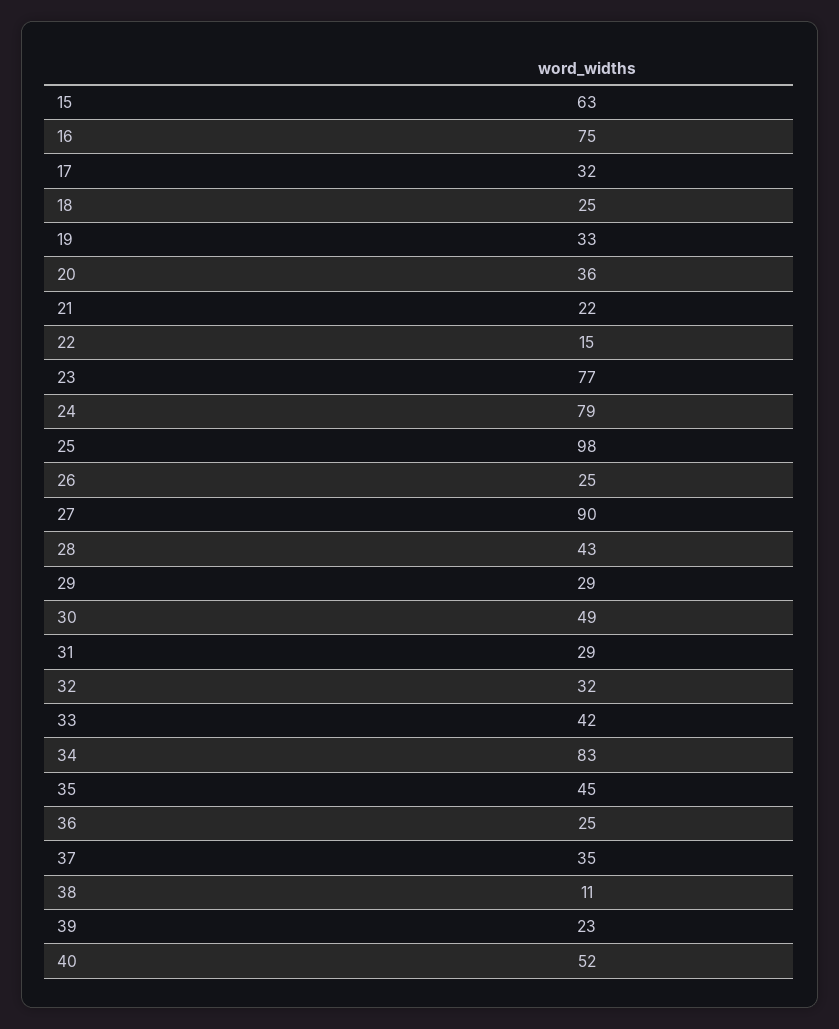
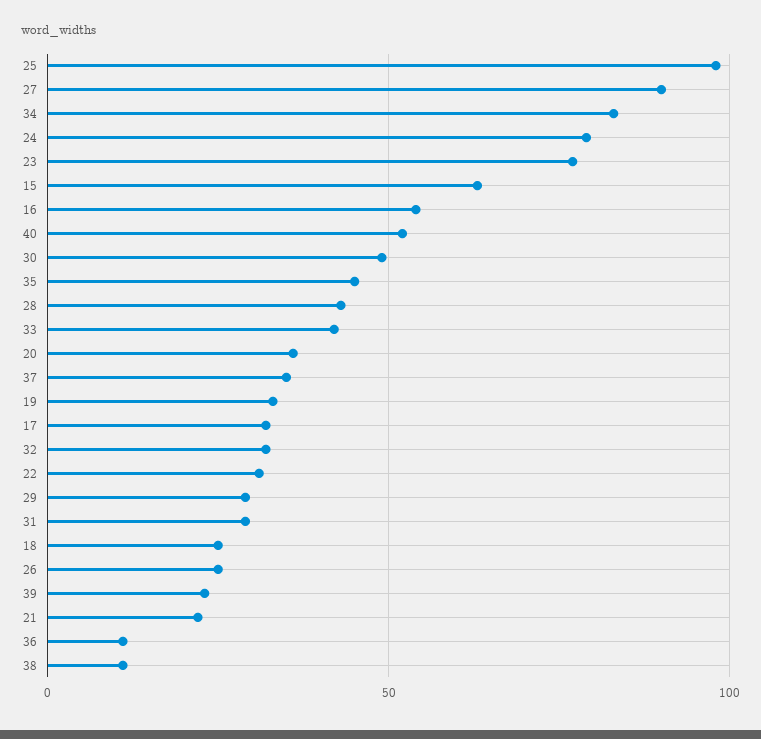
16: 75 -> 55
22: 15 -> 30
36: 25 -> 10

